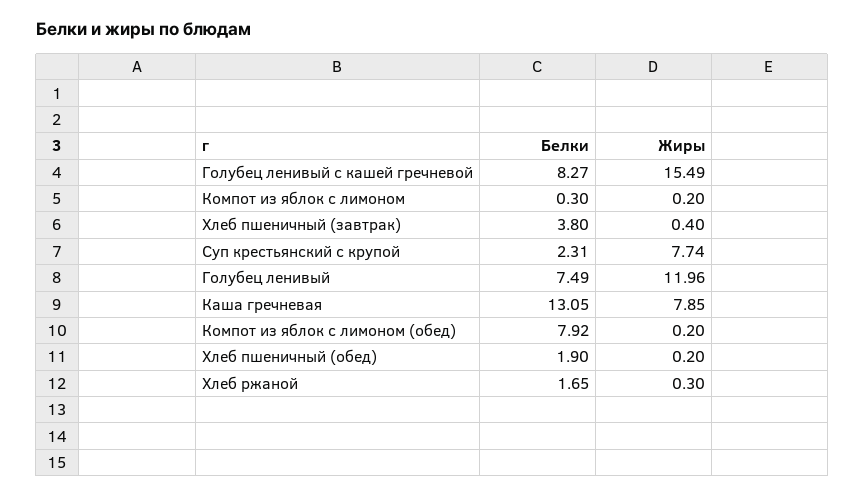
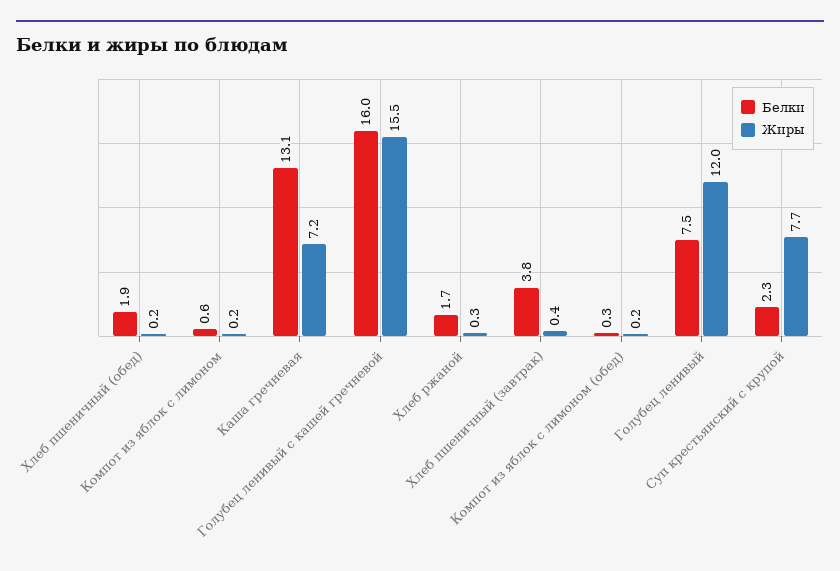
Белки, Голубец ленивый с кашей гречневой: 8.27 -> 16
Белки, Компот из яблок с лимоном: 0.3 -> 0.6
Жиры, Каша гречневая: 7.85 -> 7.2
Белки, Компот из яблок с лимоном (обед): 7.92 -> 0.3

